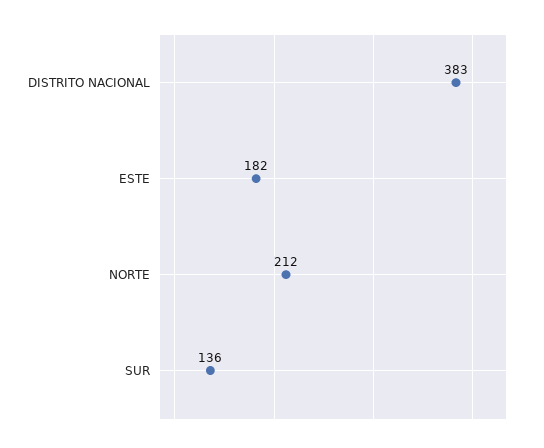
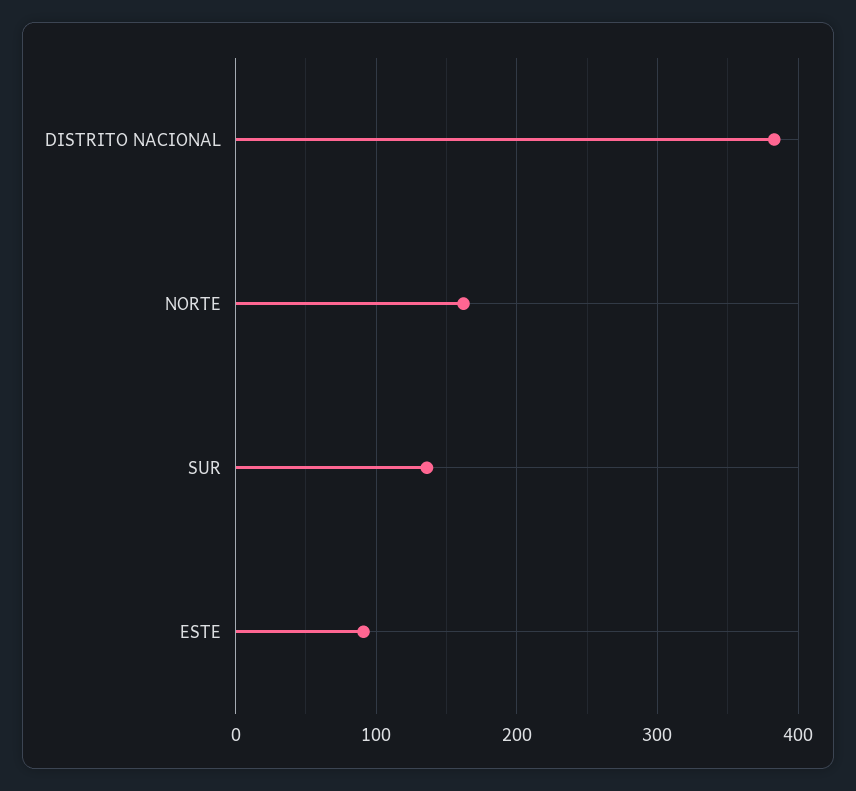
ESTE: 182 -> 90
NORTE: 212 -> 160

